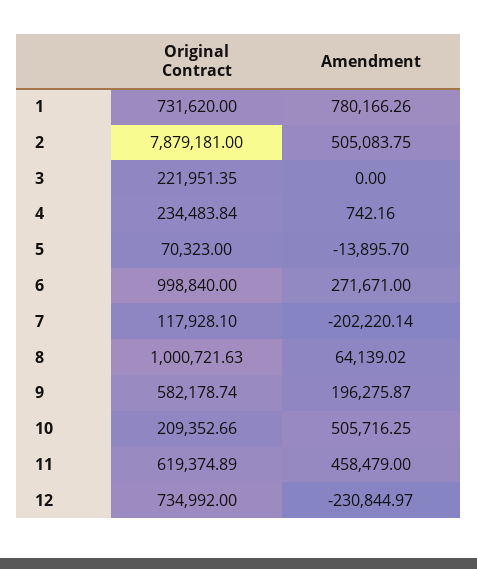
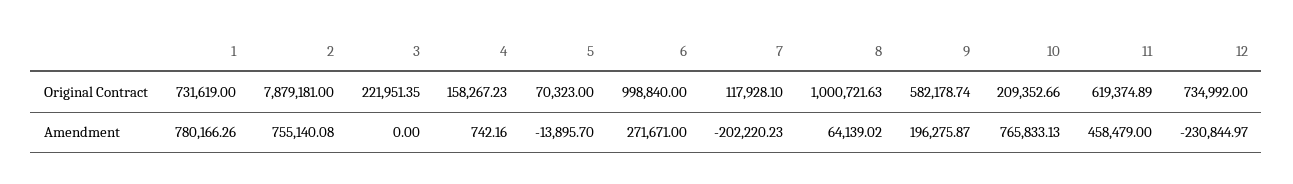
Original Contract, 1: 731620 -> 731619
Amendment, 2: 505083.75 -> 755140.08
Original Contract, 4: 234483.84 -> 158267.23
Amendment, 7: -202220.14 -> -202220.23
Amendment, 10: 505716.25 -> 765833.13

